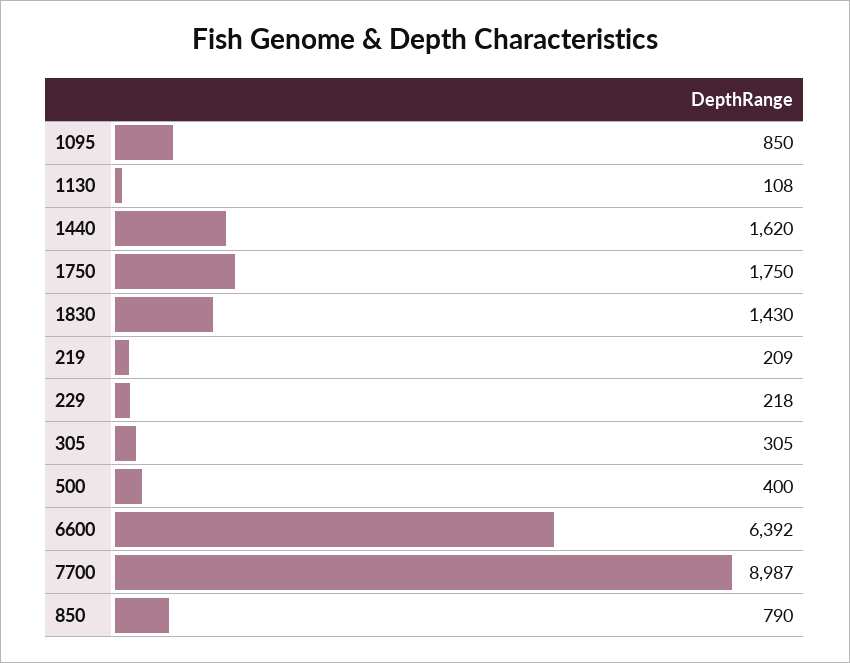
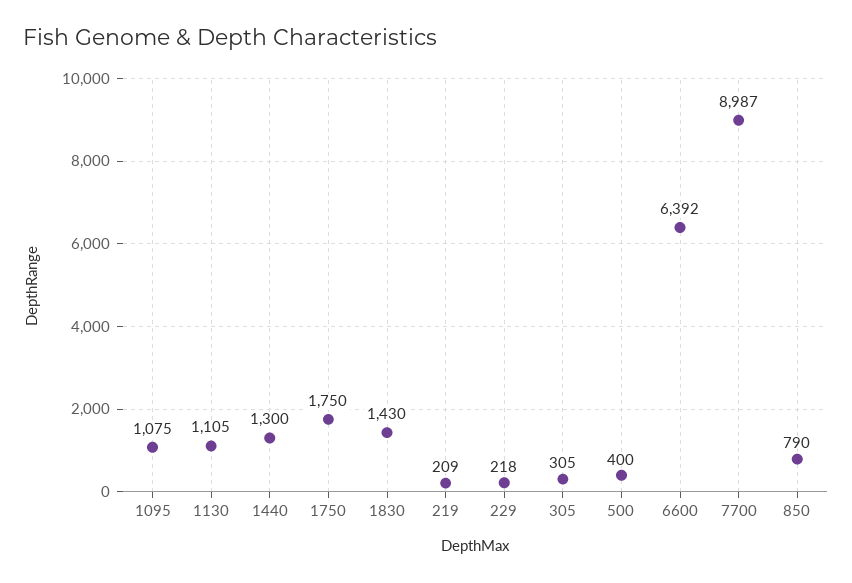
1095: 850 -> 1075
1130: 108 -> 1105
1440: 1620 -> 1300

